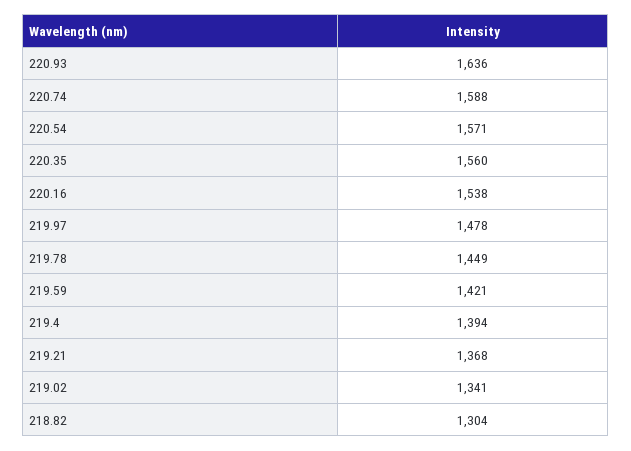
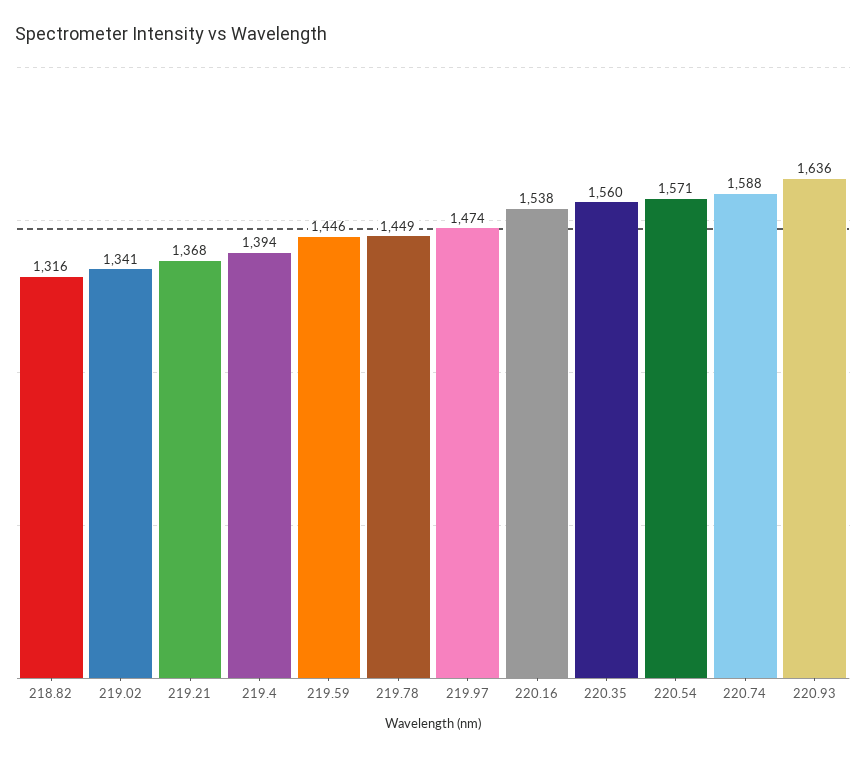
219.97: 1478 -> 1474
219.59: 1421 -> 1446
218.82: 1304 -> 1316

